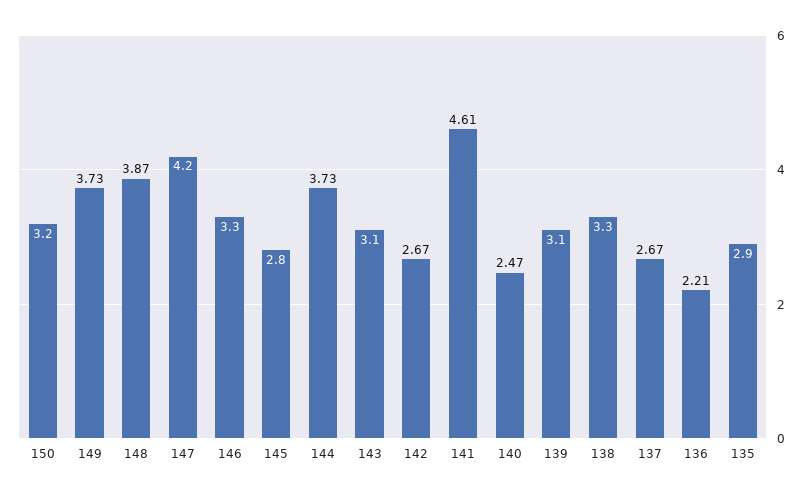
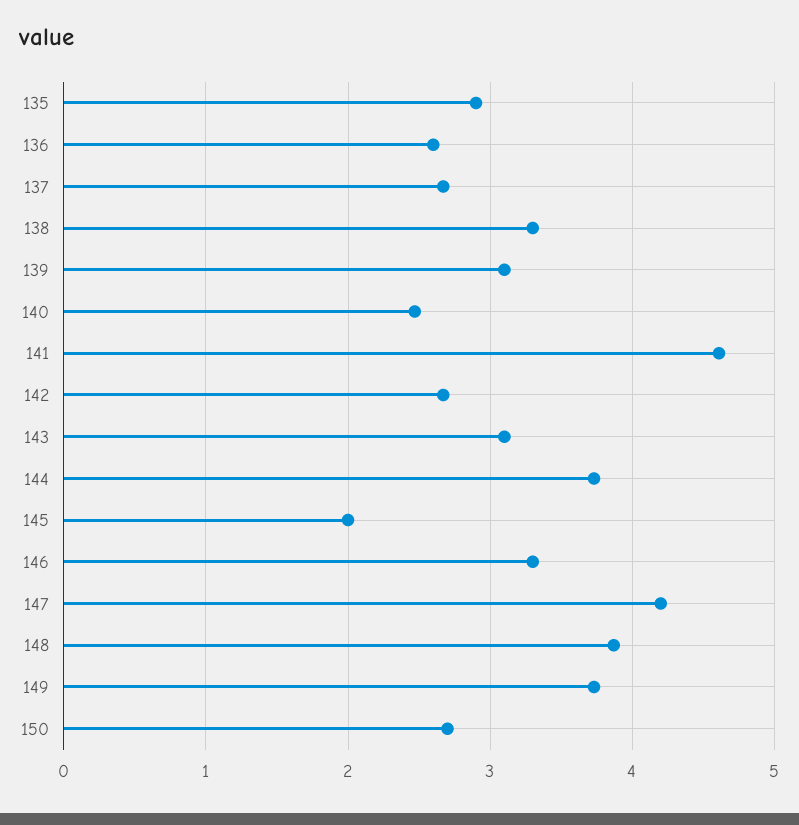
150: 3.2 -> 2.7
145: 2.8 -> 2
136: 2.21 -> 2.6

